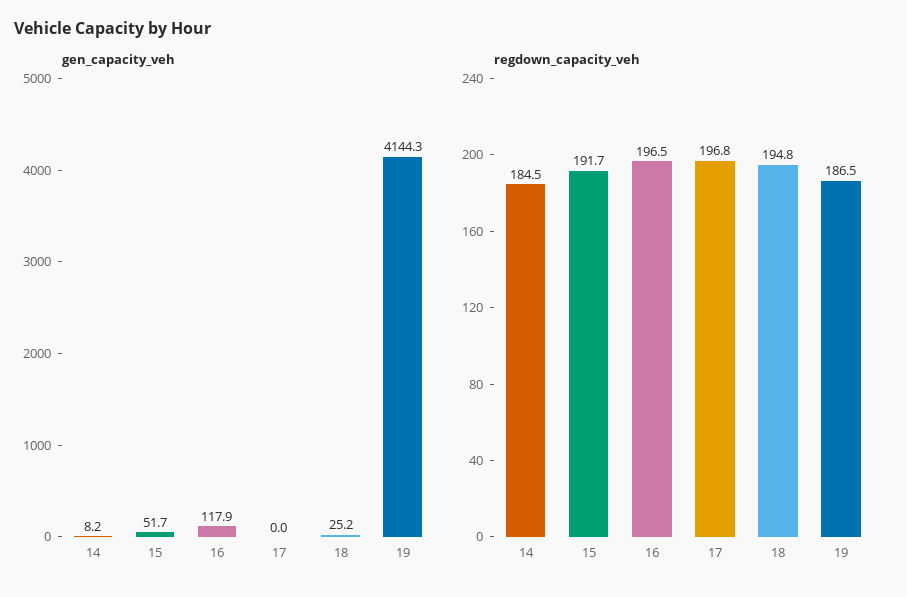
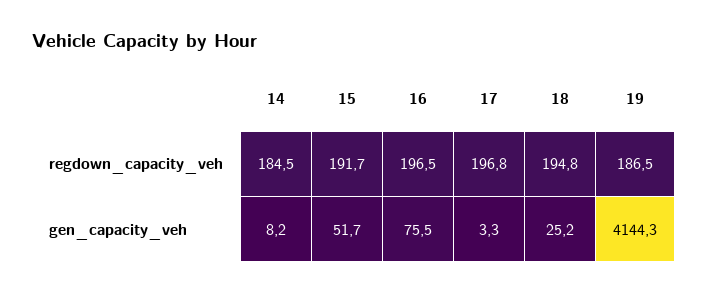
gen_capacity_veh, 16: 117.9 -> 75.5
gen_capacity_veh, 17: 0 -> 3.3

